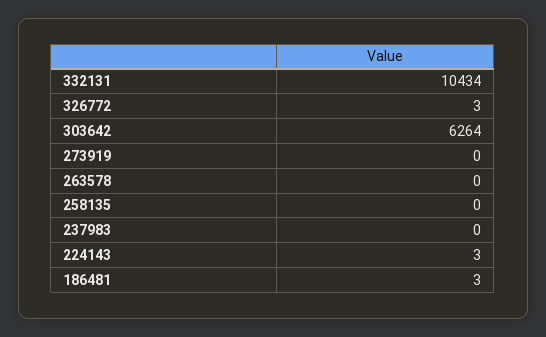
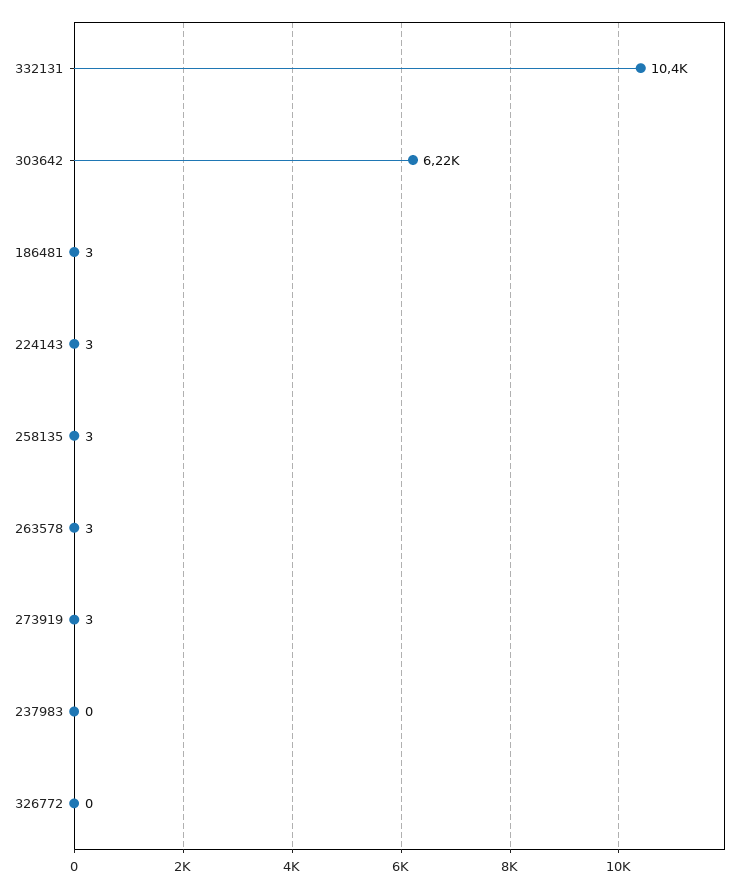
326772: 3 -> 0
303642: 6264 -> 6220
273919: 0 -> 3
263578: 0 -> 3
258135: 0 -> 3

